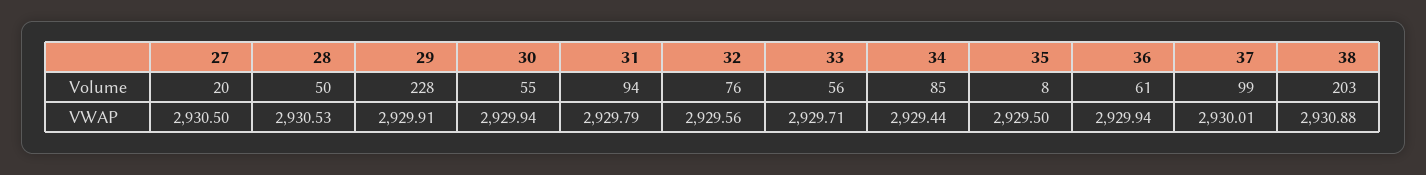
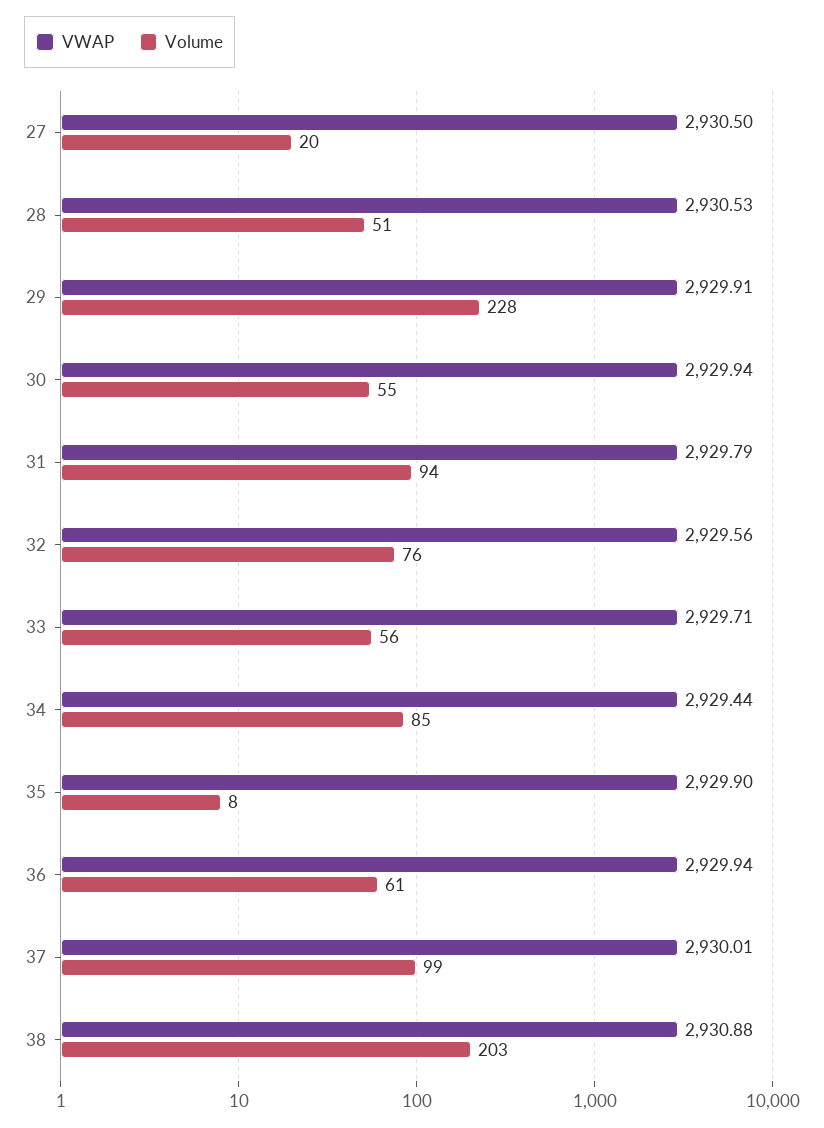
Volume, 28: 50 -> 51
VWAP, 35: 2929.5 -> 2929.9

